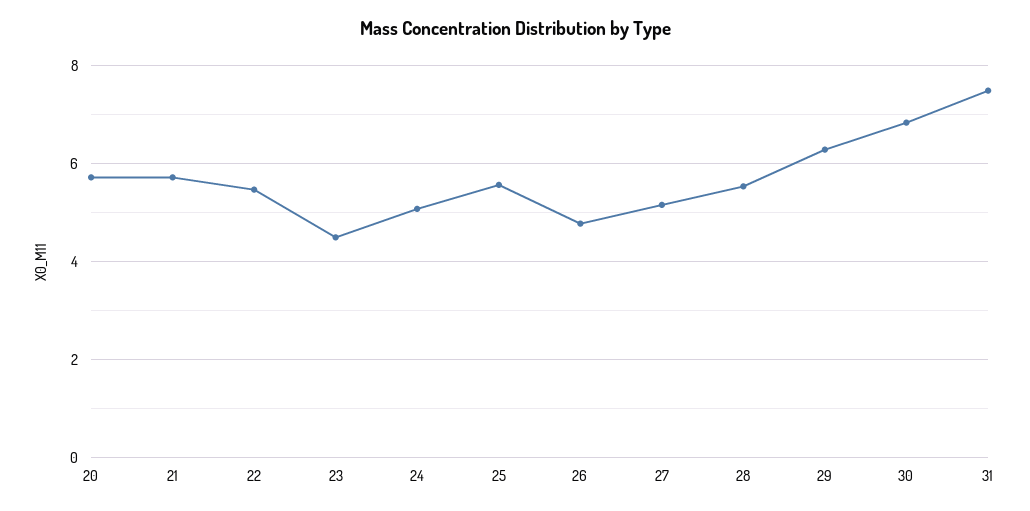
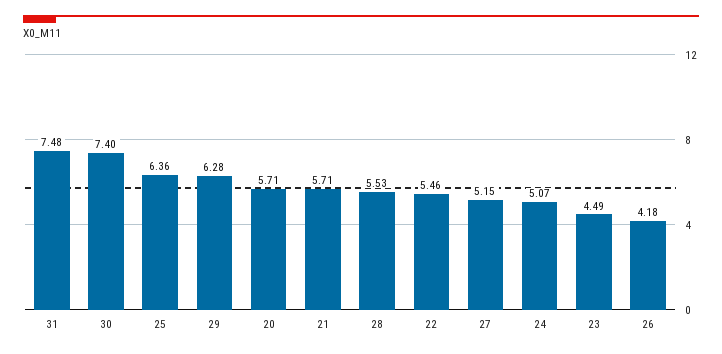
25: 5.6 -> 6.36
26: 4.8 -> 4.18
30: 6.8 -> 7.4

